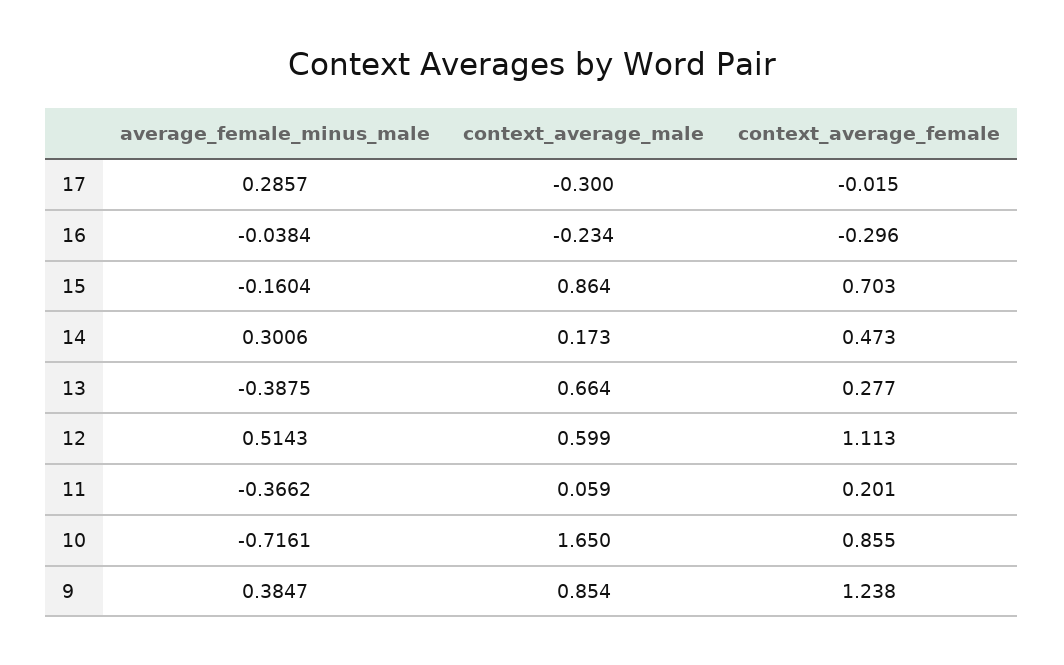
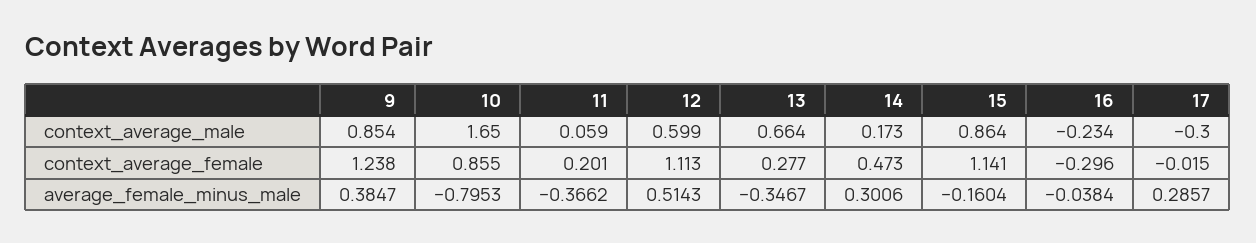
context_average_female, 15: 0.703 -> 1.141
average_female_minus_male, 13: -0.3875 -> -0.3467
average_female_minus_male, 10: -0.7161 -> -0.7953

